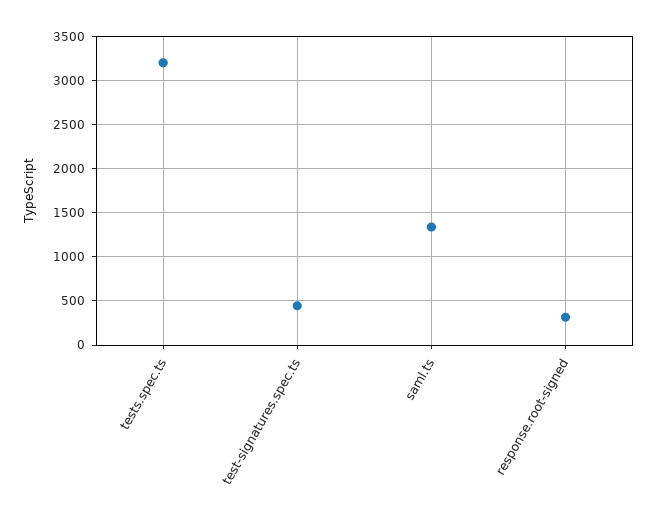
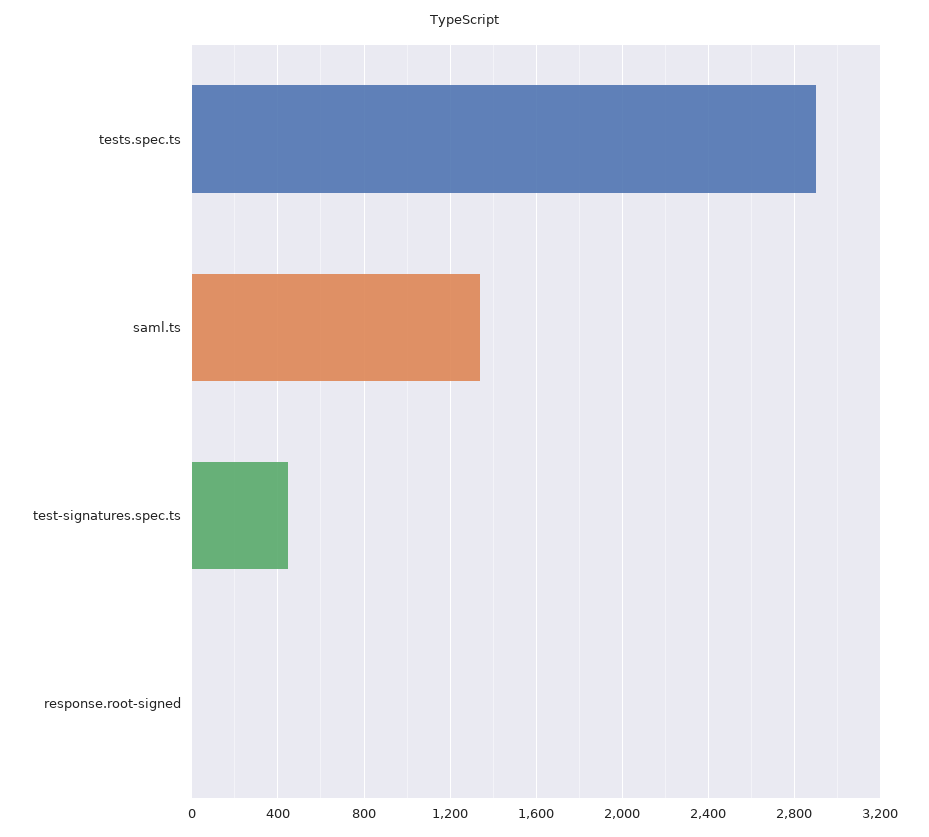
tests.spec.ts: 3200 -> 2900
response.root-signed: 300 -> 0

